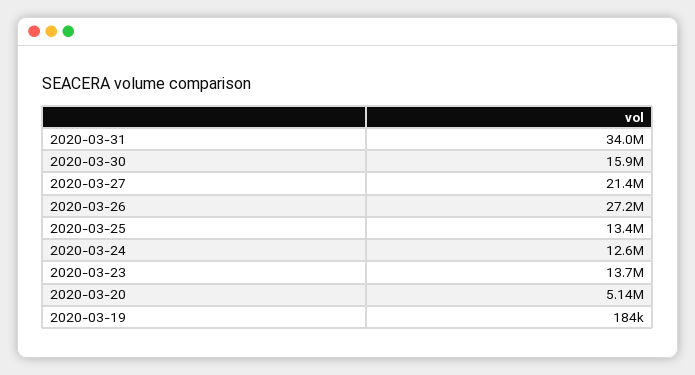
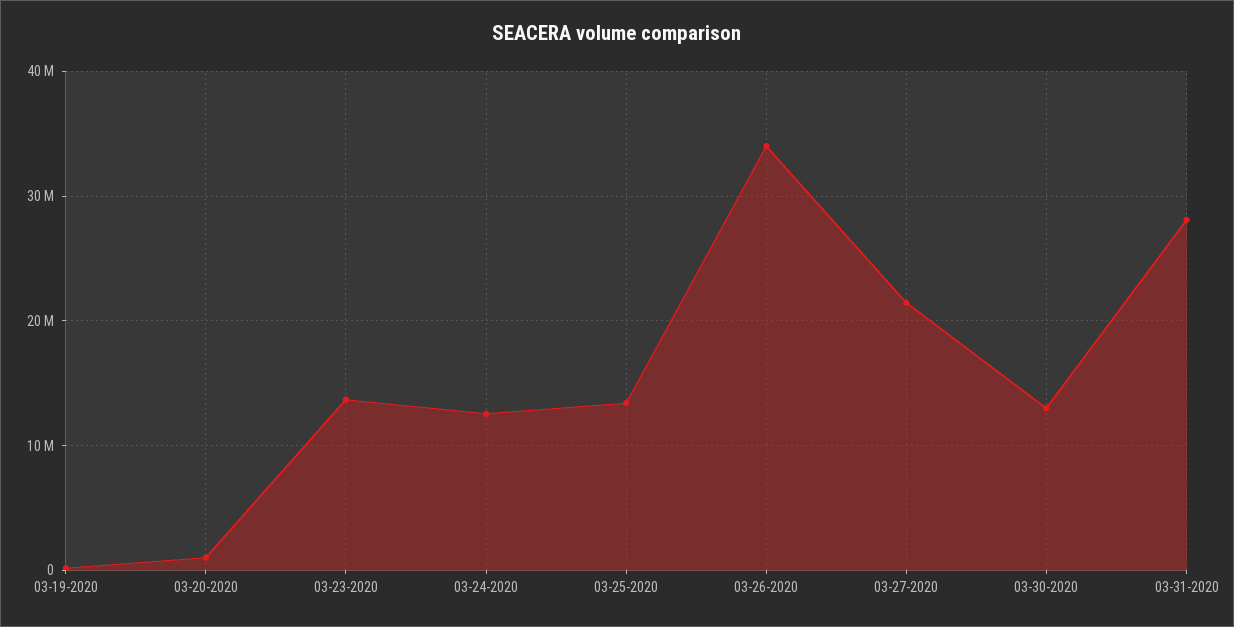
2020-03-31: 34000000 -> 28000000
2020-03-30: 15900000 -> 13000000
2020-03-26: 27200000 -> 34000000
2020-03-20: 5140000 -> 1000000

